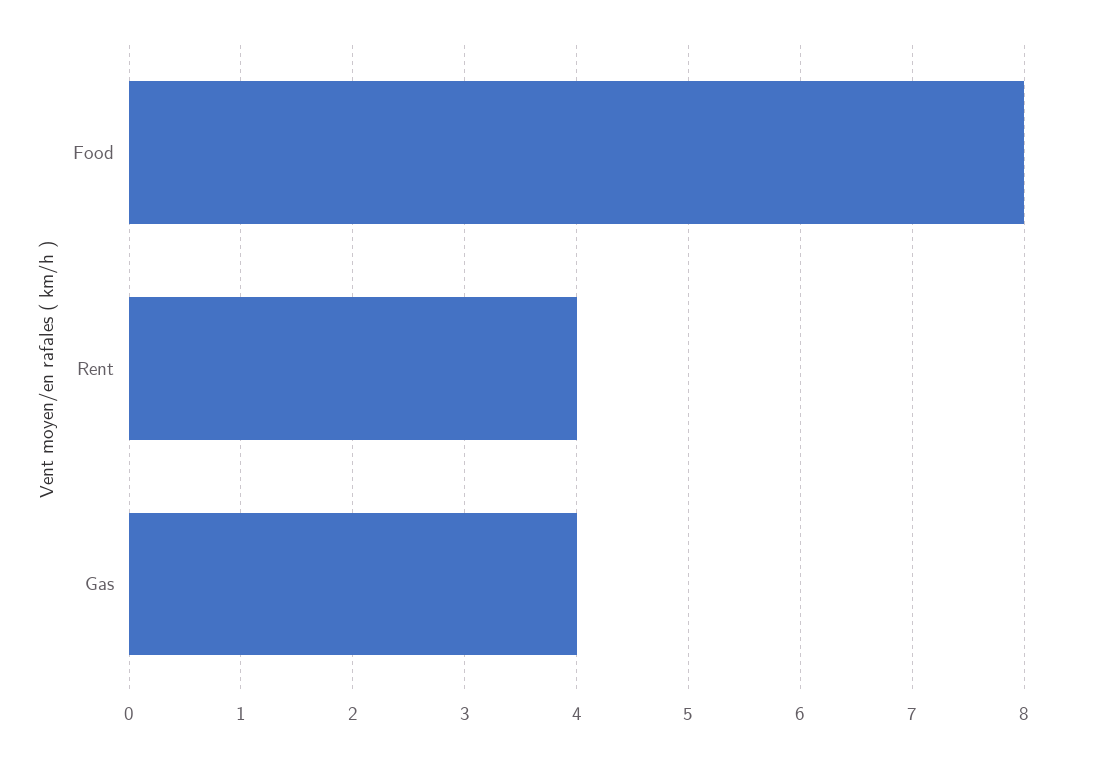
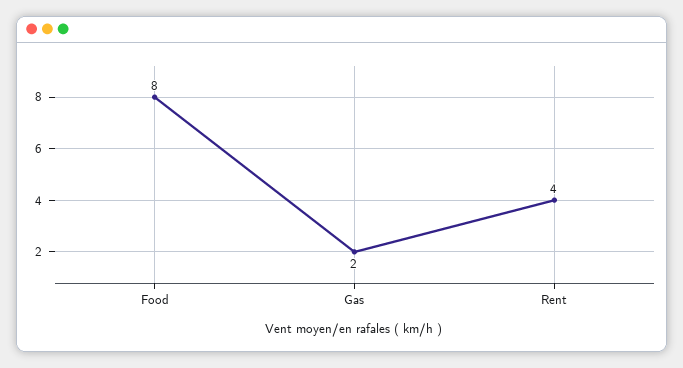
Gas: 4 -> 2

